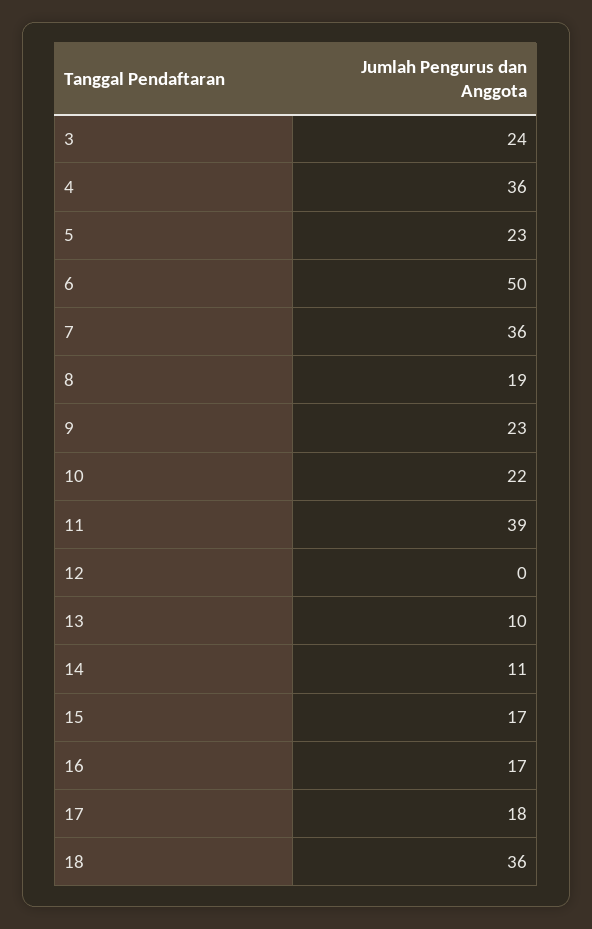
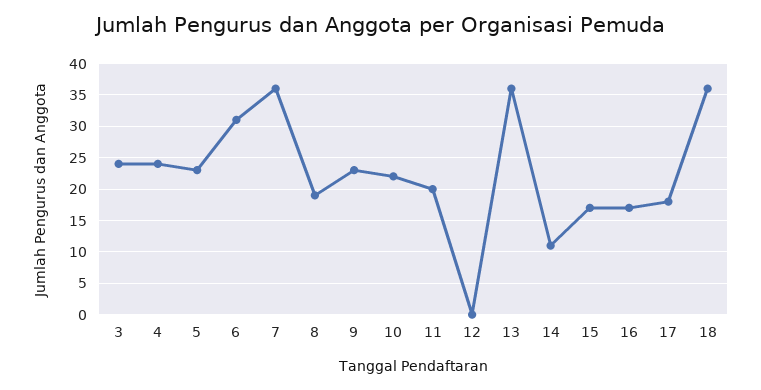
4: 36 -> 24
6: 50 -> 31
11: 39 -> 20
13: 10 -> 36

